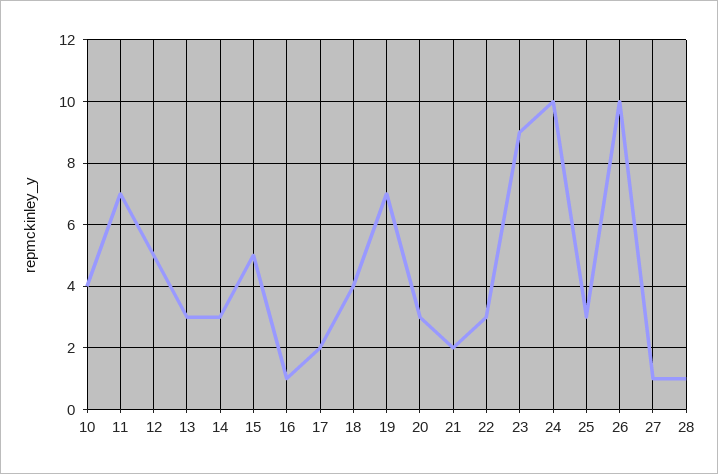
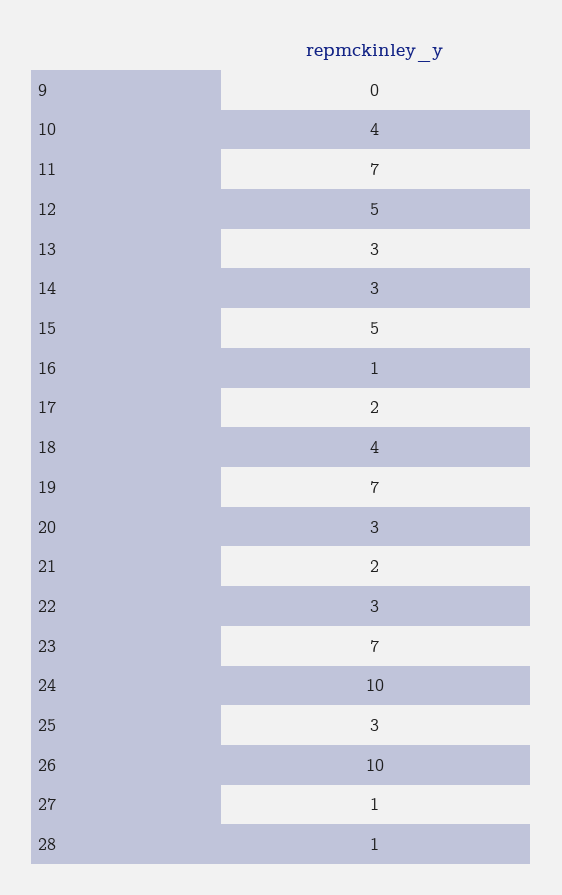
23: 9 -> 7
9: none -> 0

